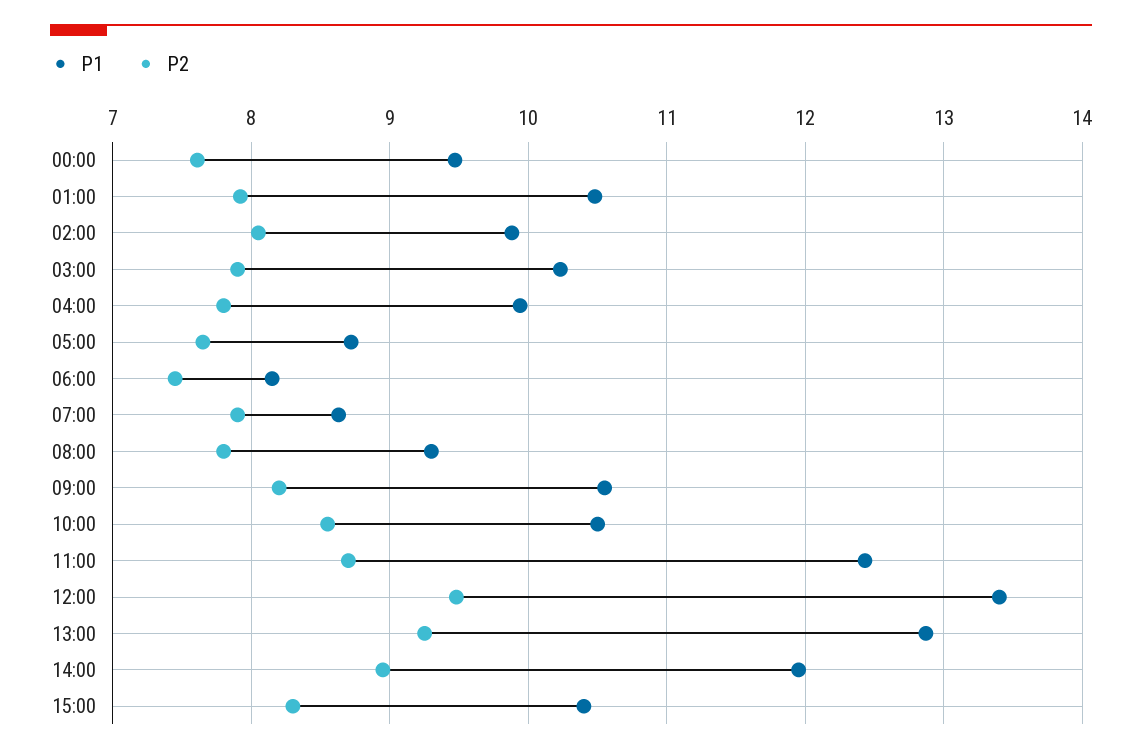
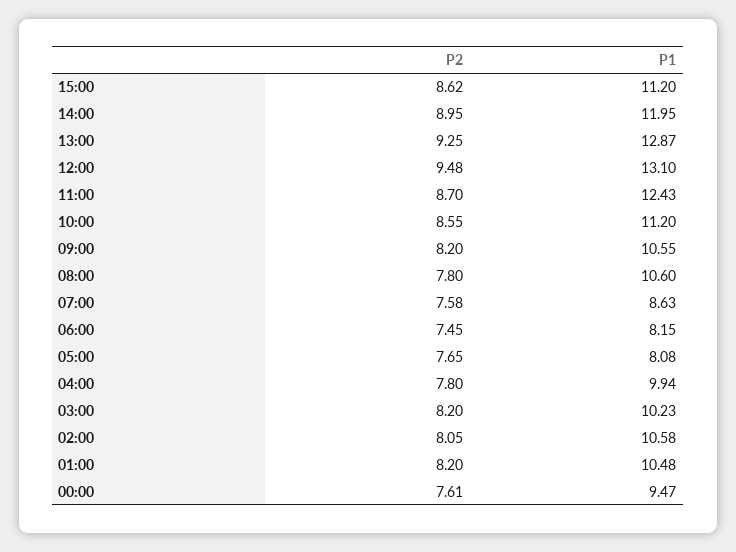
P2, 01:00: 7.9 -> 8.2
P1, 02:00: 9.9 -> 10.58
P2, 03:00: 7.9 -> 8.2
P1, 05:00: 8.7 -> 8.08
P2, 07:00: 7.9 -> 7.58
P1, 08:00: 9.3 -> 10.6
P1, 10:00: 10.5 -> 11.2
P1, 12:00: 13.4 -> 13.1
P1, 15:00: 10.4 -> 11.2
P2, 15:00: 8.3 -> 8.62

